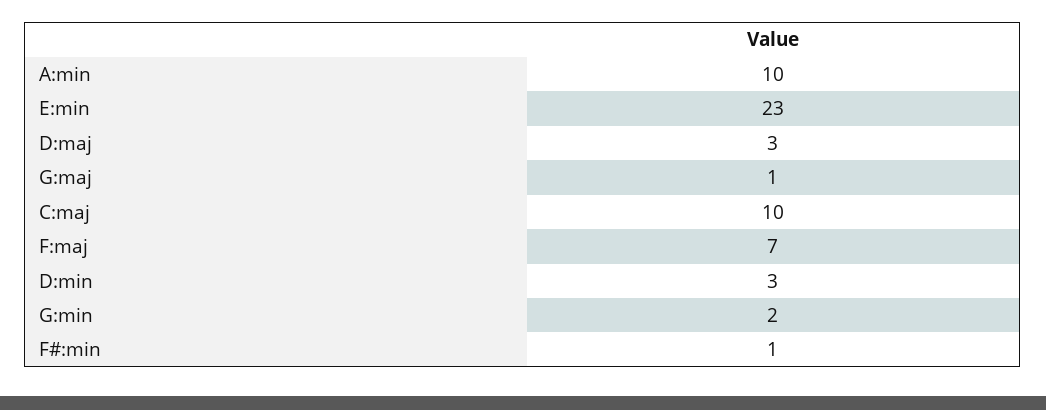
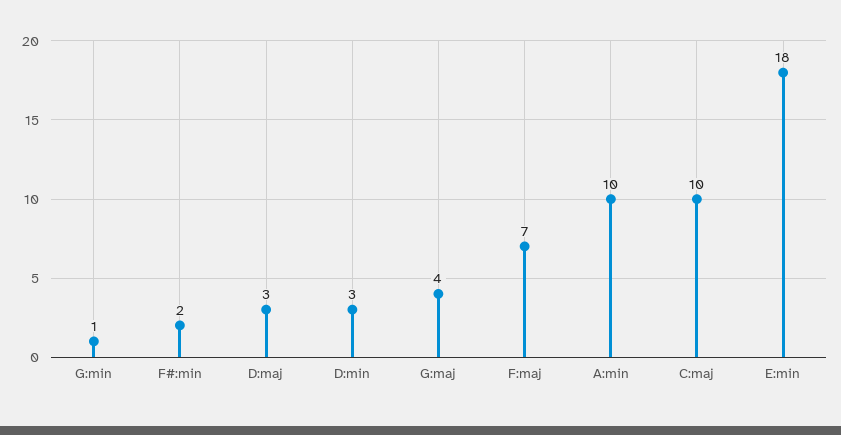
E:min: 23 -> 18
G:maj: 1 -> 4
G:min: 2 -> 1
F#:min: 1 -> 2

